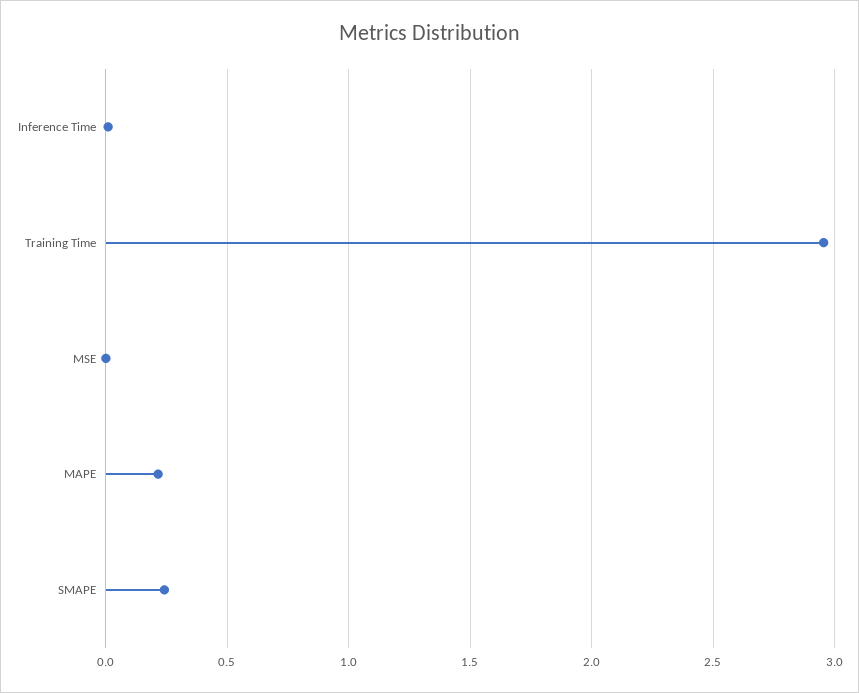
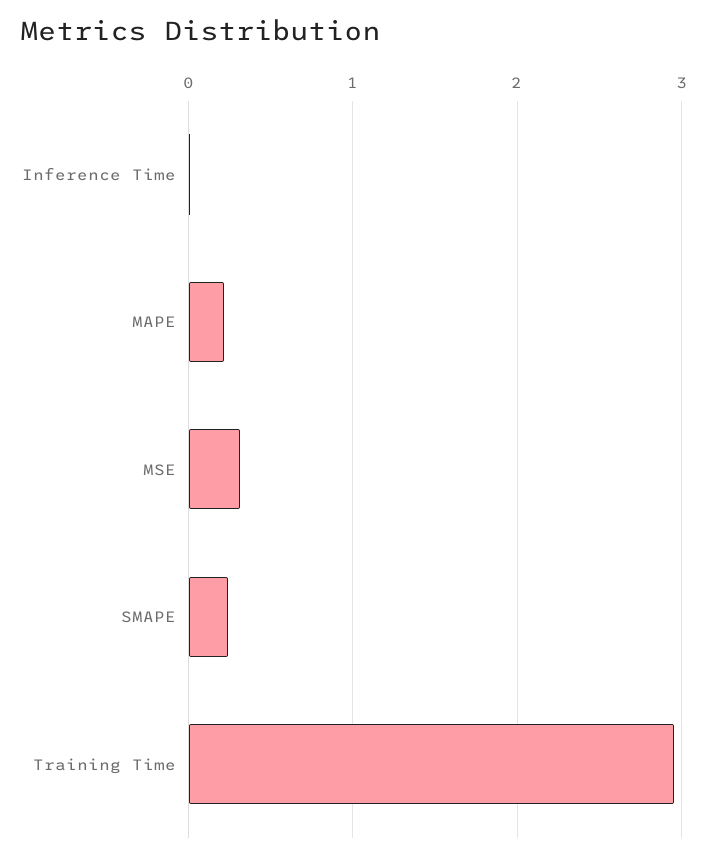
MSE: 0 -> 0.3

